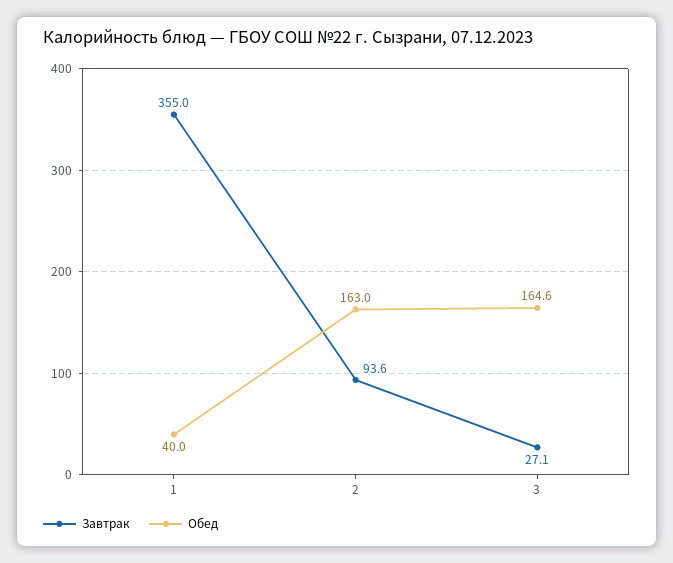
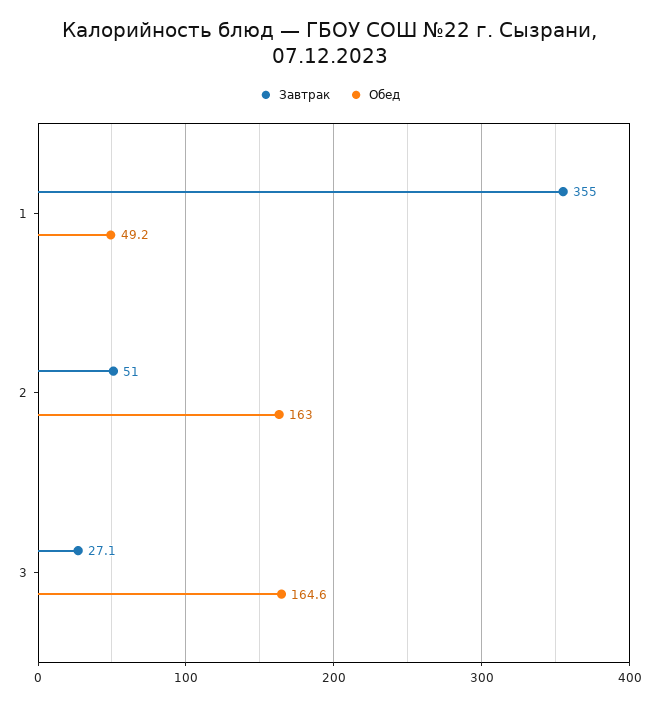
Обед, 1: 40 -> 49.2
Завтрак, 2: 93.6 -> 51

